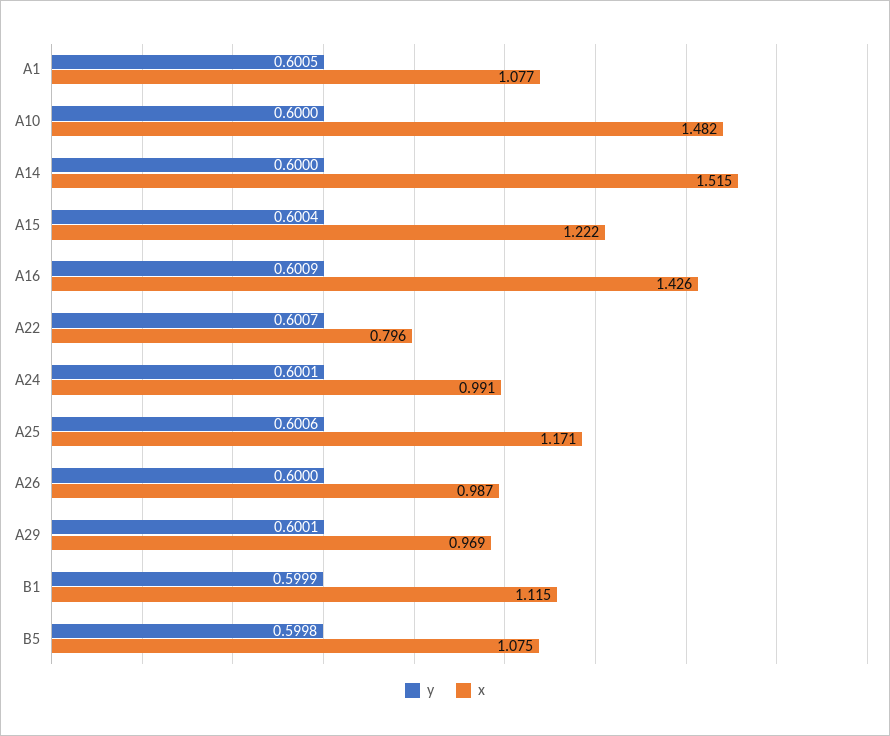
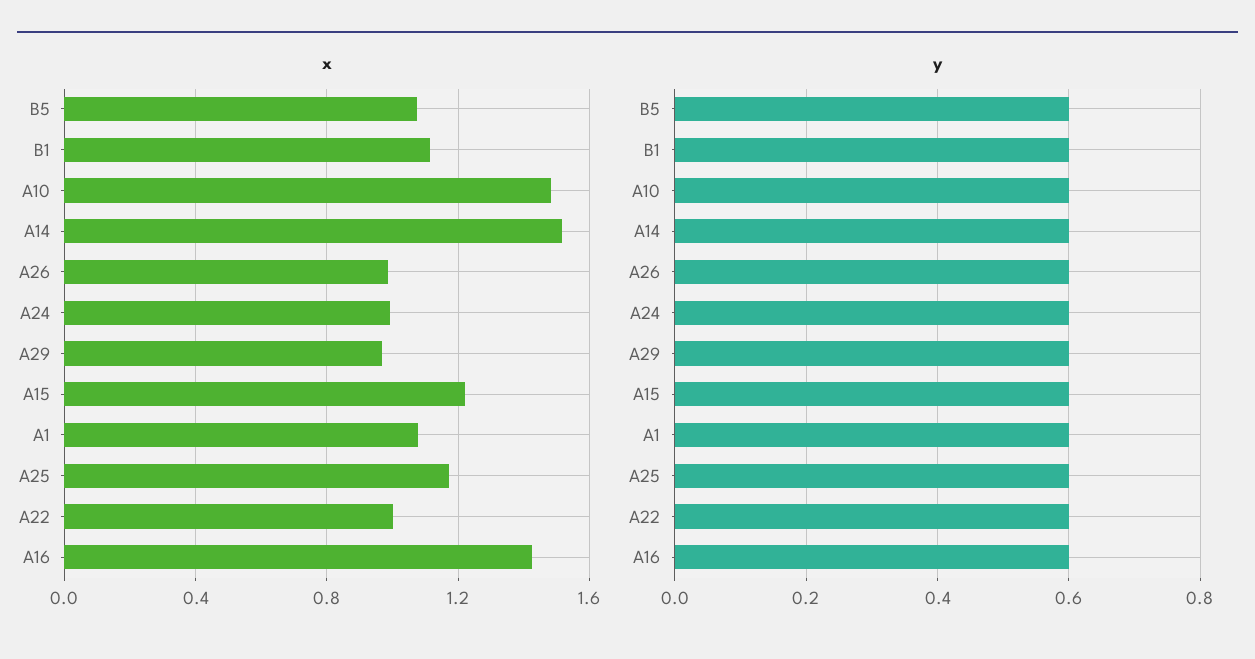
x, A22: 0.796 -> 1

